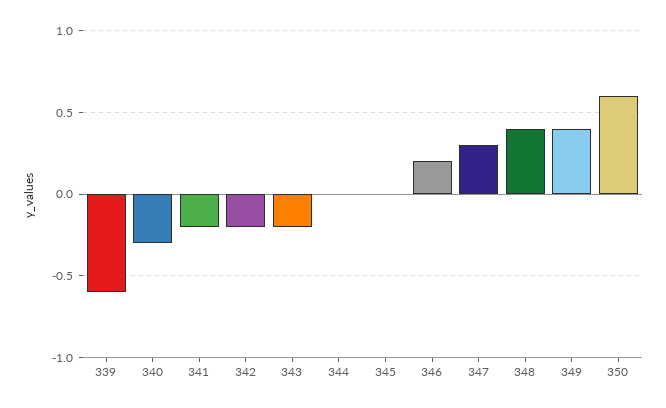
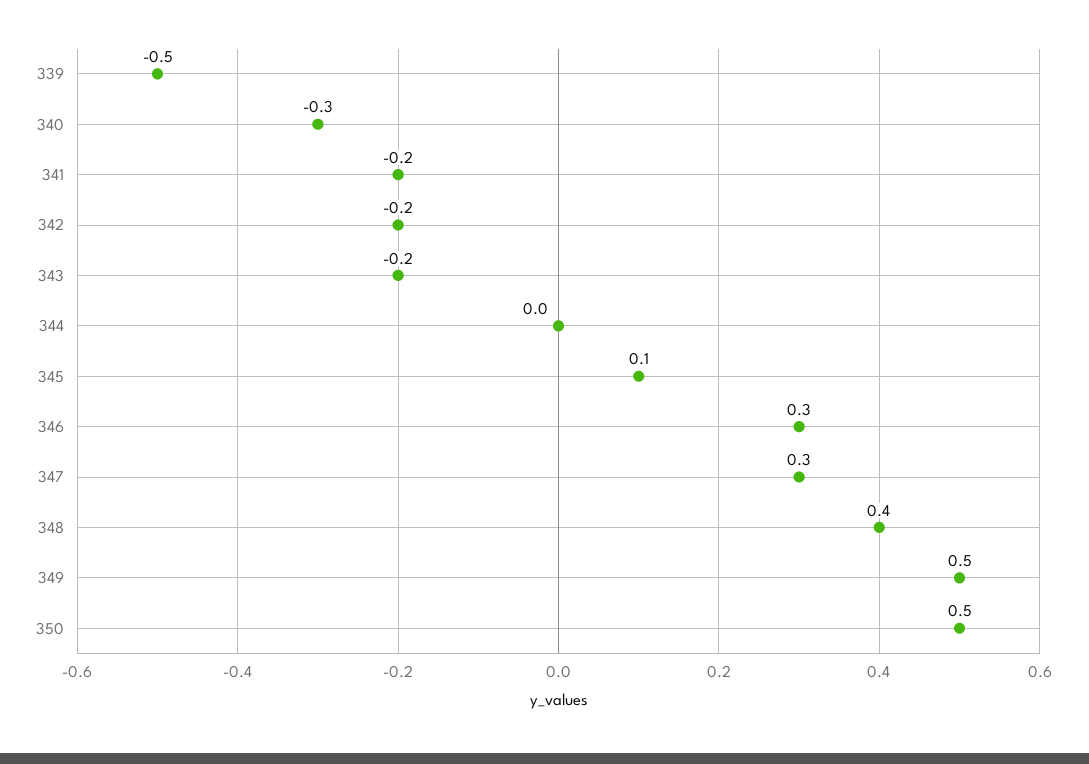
339: -0.6 -> -0.5
345: 0 -> 0.1
346: 0.2 -> 0.3
349: 0.4 -> 0.5
350: 0.6 -> 0.5

